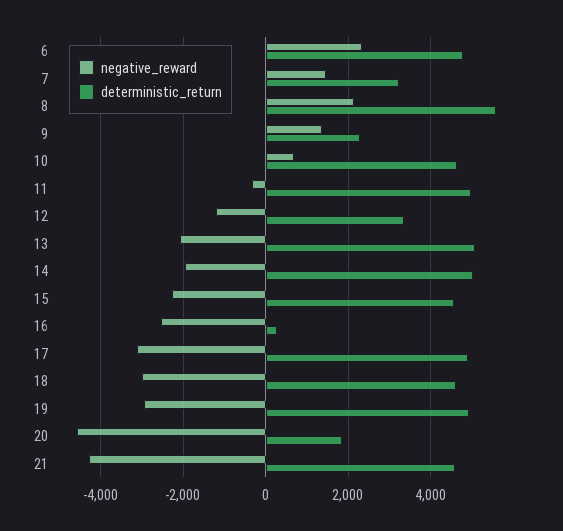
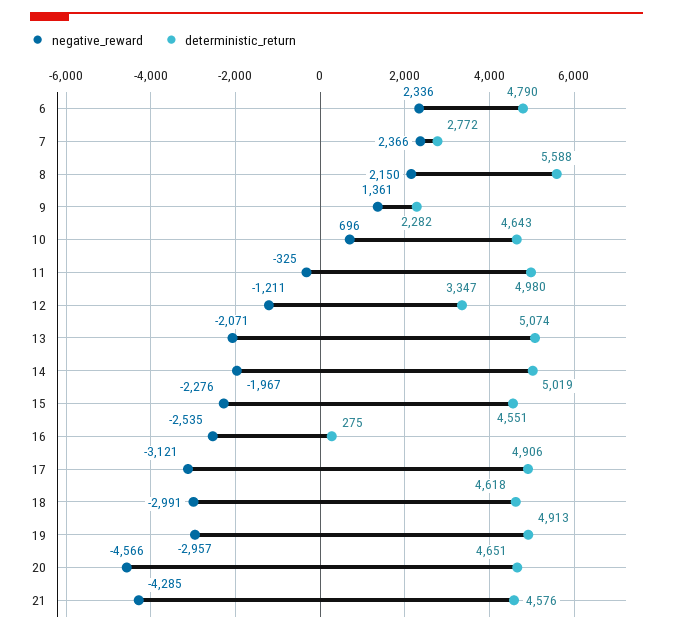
negative_reward, 7: 1400 -> 2366
deterministic_return, 7: 3200 -> 2772
deterministic_return, 20: 1800 -> 4651

